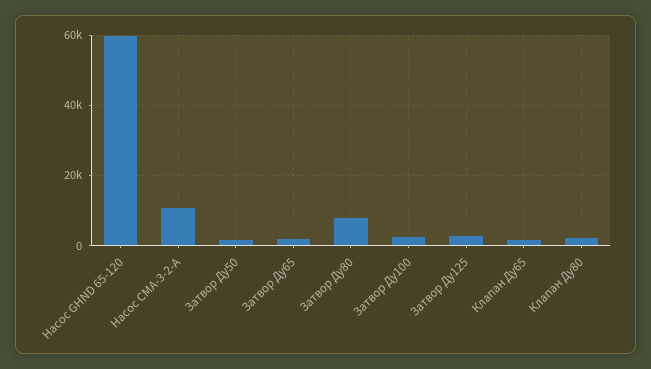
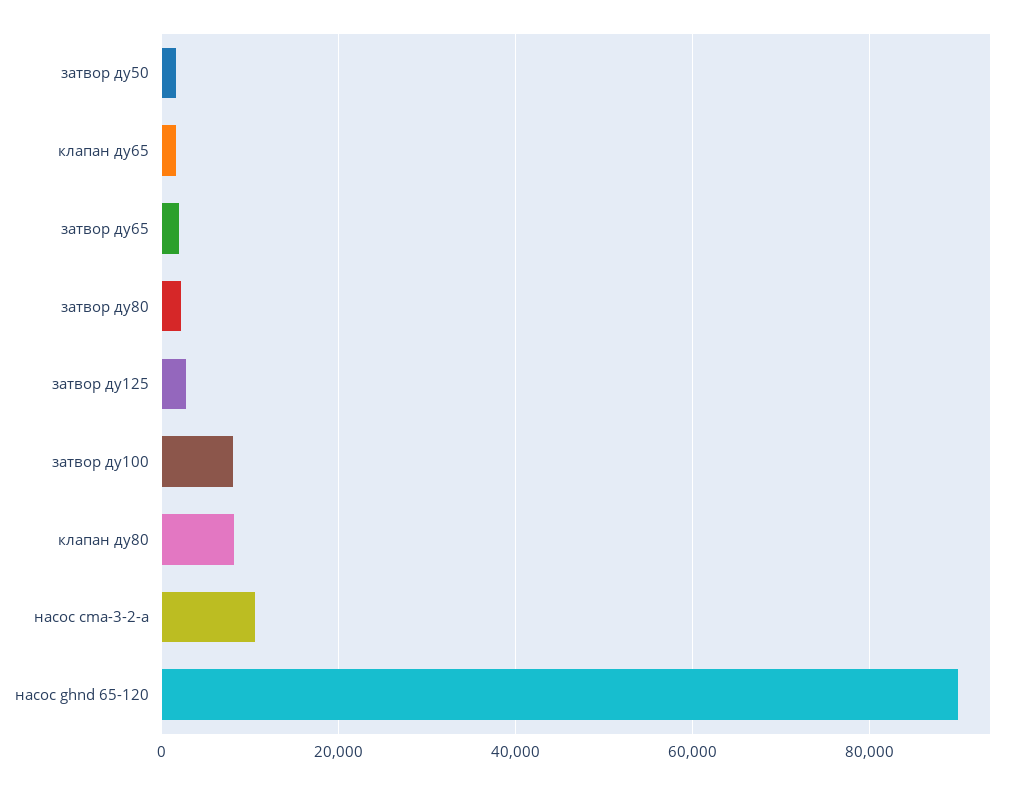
Насос GHND 65-120: 60000 -> 90000
Затвор Ду80: 8000 -> 2000
Затвор Ду100: 2000 -> 8000
Клапан Ду80: 2000 -> 8000

